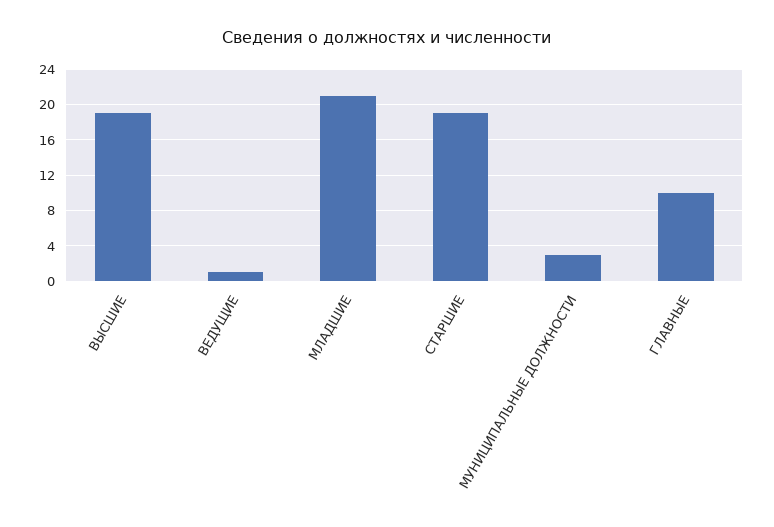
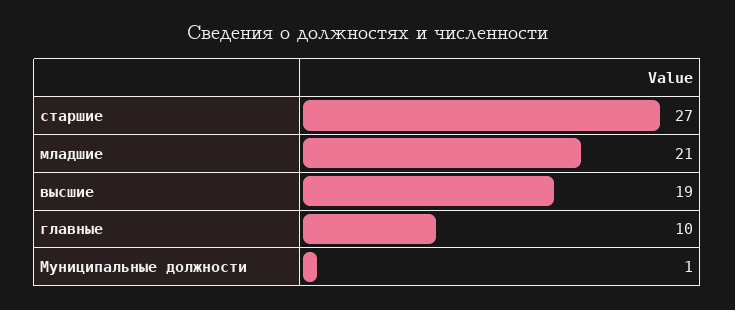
ВЕДУЩИЕ: 1 -> none
СТАРШИЕ: 19 -> 27
МУНИЦИПАЛЬНЫЕ ДОЛЖНОСТИ: 3 -> 1

